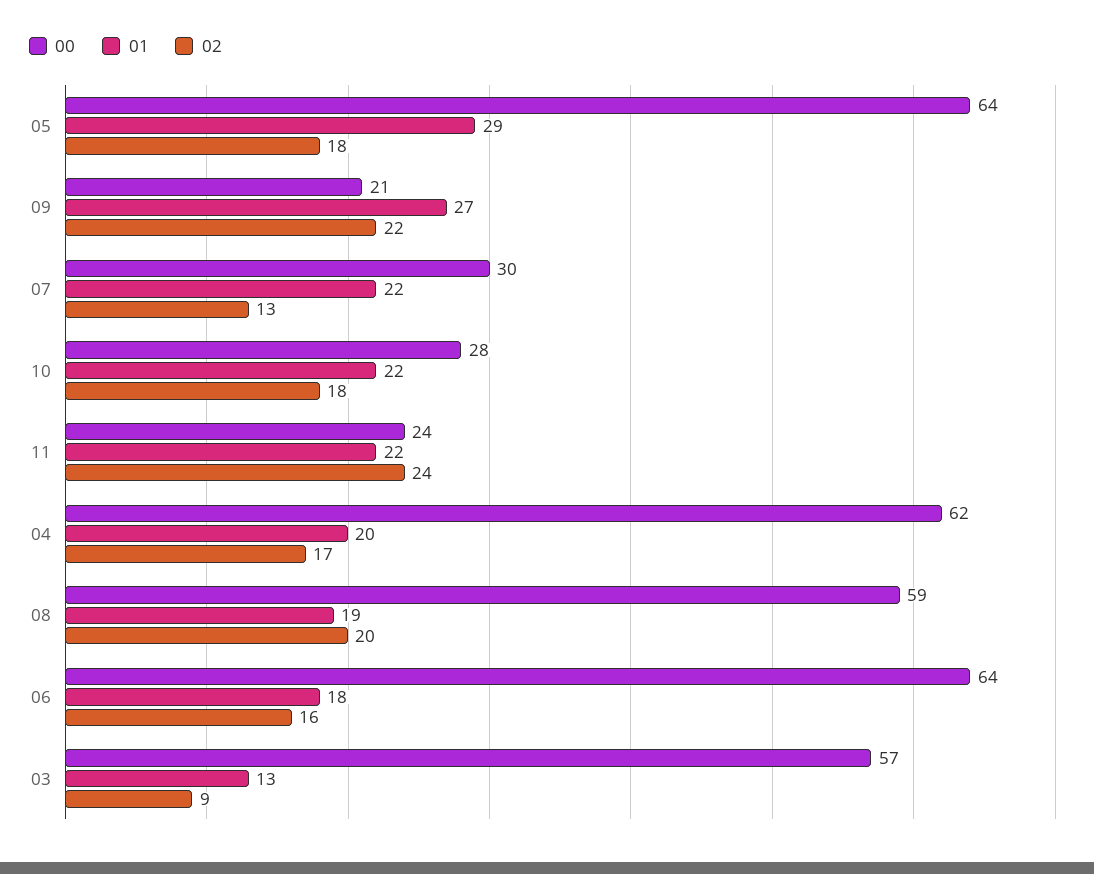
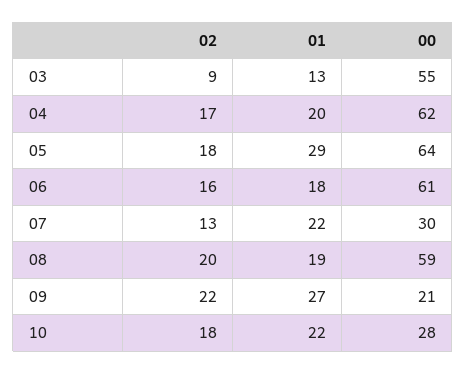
00, 11: 24 -> none
01, 11: 22 -> none
02, 11: 24 -> none
00, 06: 64 -> 61
00, 03: 57 -> 55

